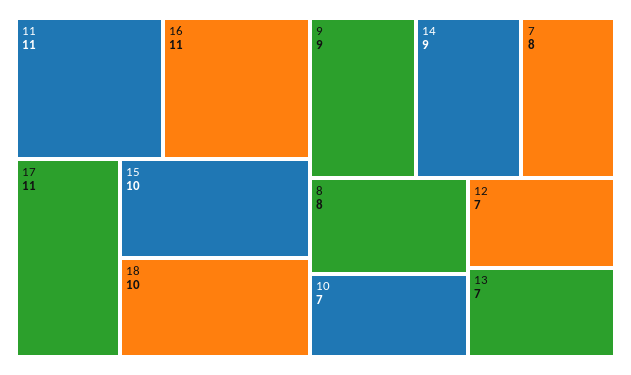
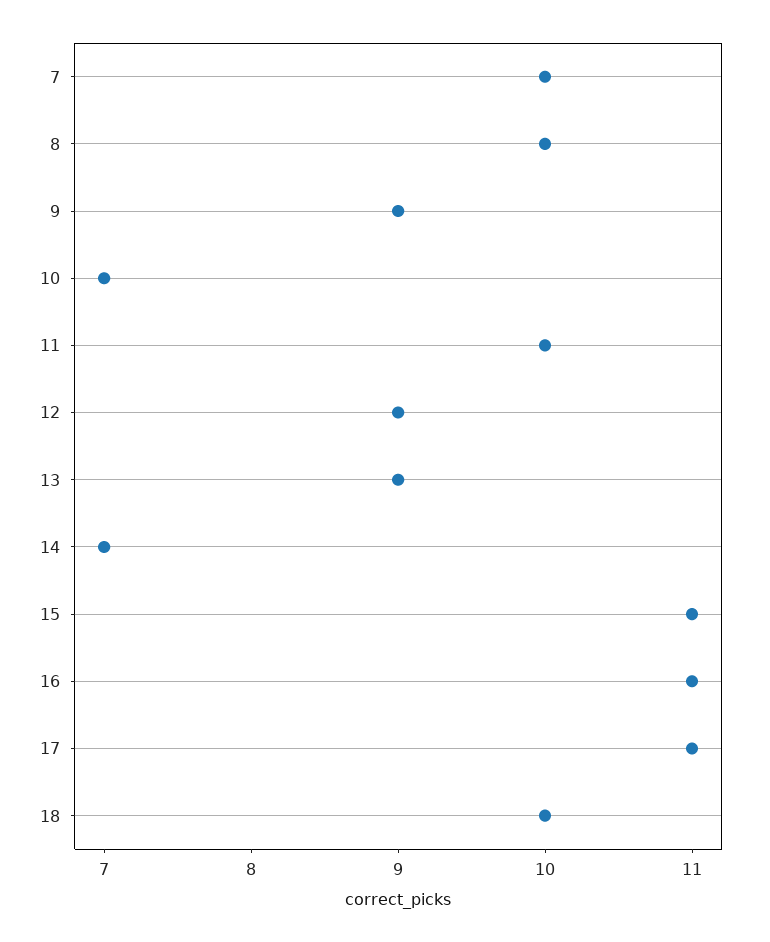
11: 11 -> 10
15: 10 -> 11
14: 9 -> 7
7: 8 -> 10
8: 8 -> 10
12: 7 -> 9
13: 7 -> 9

